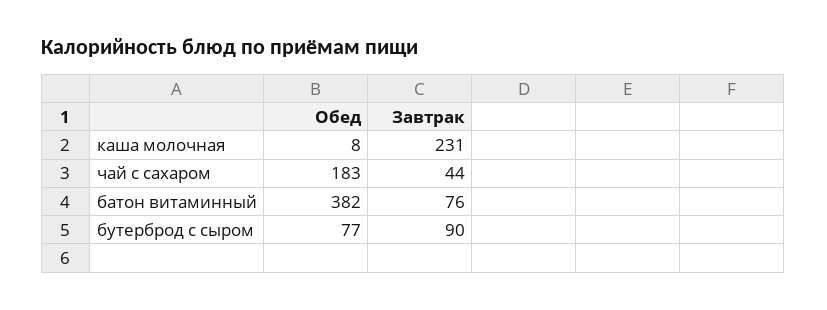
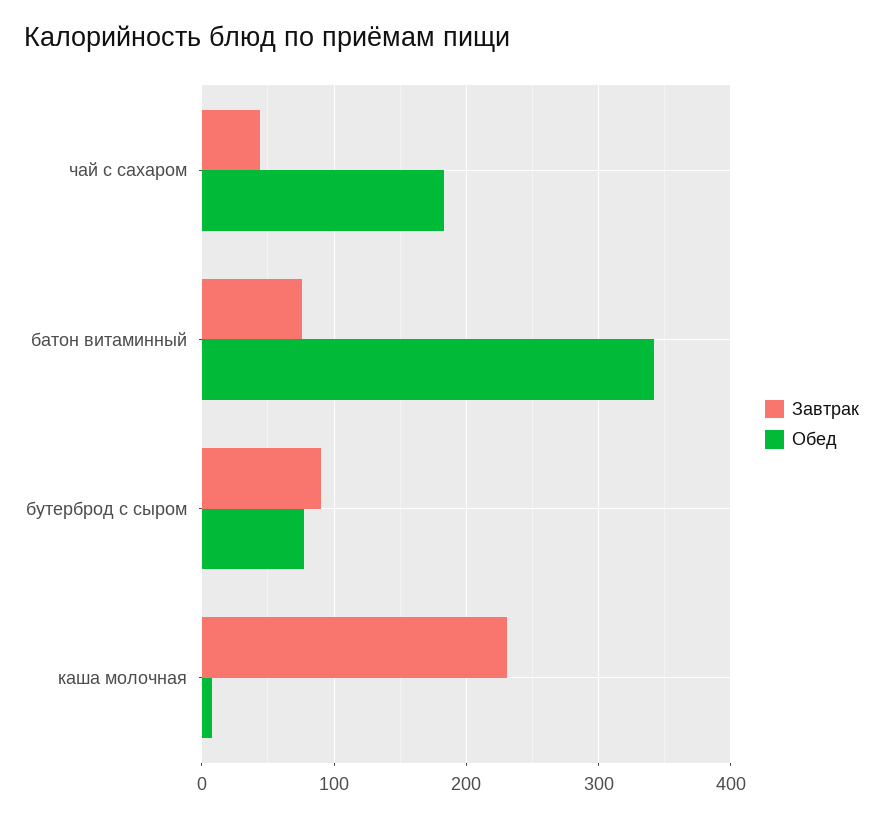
Обед, батон витаминный: 382 -> 340

